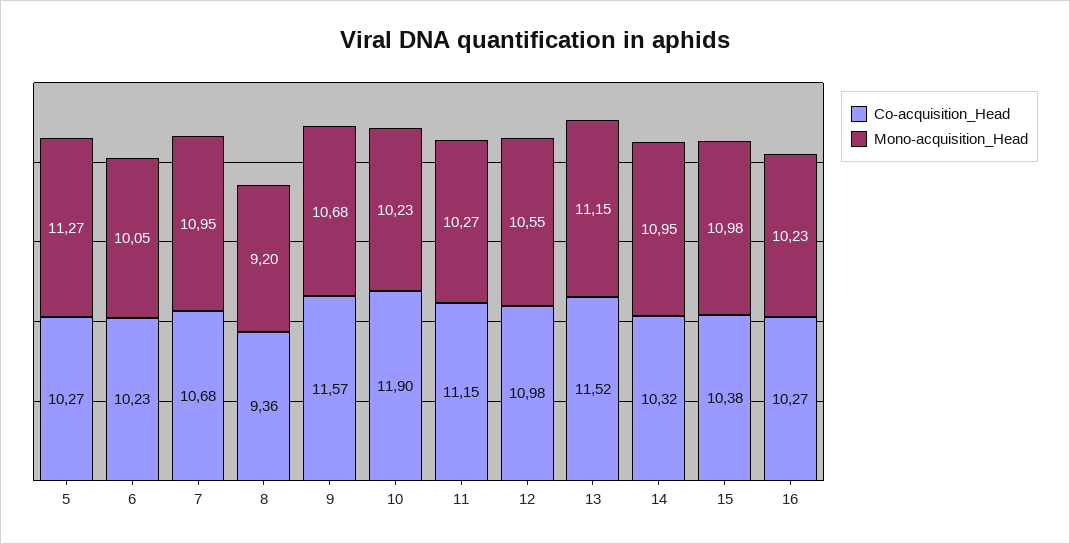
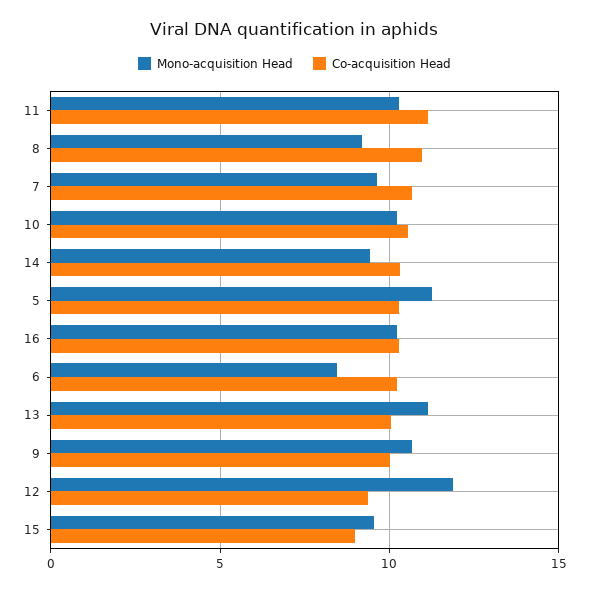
Mono-acquisition_Head, 6: 10.05 -> 8.5
Mono-acquisition_Head, 7: 10.95 -> 9.5
Co-acquisition_Head, 8: 9.36 -> 11
Co-acquisition_Head, 9: 11.57 -> 10
Co-acquisition_Head, 10: 11.9 -> 10.5
Co-acquisition_Head, 12: 10.98 -> 9.5
Mono-acquisition_Head, 12: 10.55 -> 12
Co-acquisition_Head, 13: 11.52 -> 10
Mono-acquisition_Head, 14: 10.95 -> 9.5
Co-acquisition_Head, 15: 10.38 -> 9
Mono-acquisition_Head, 15: 10.98 -> 9.5

